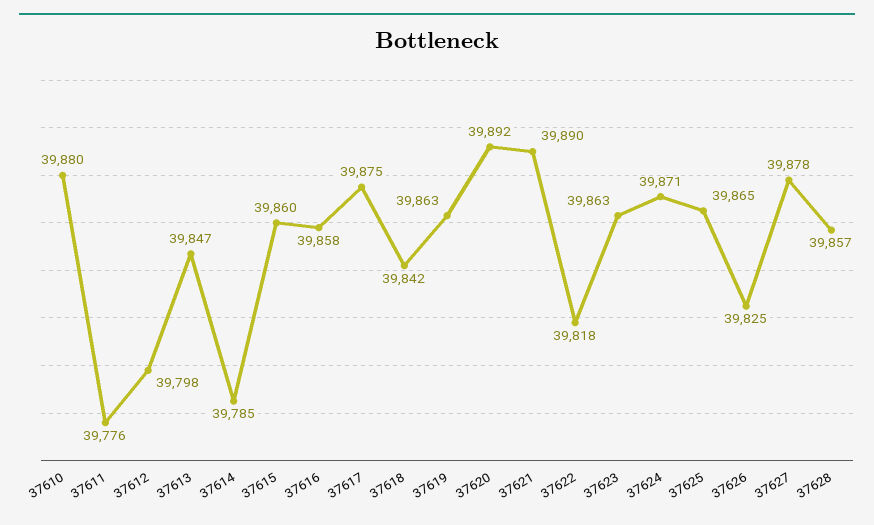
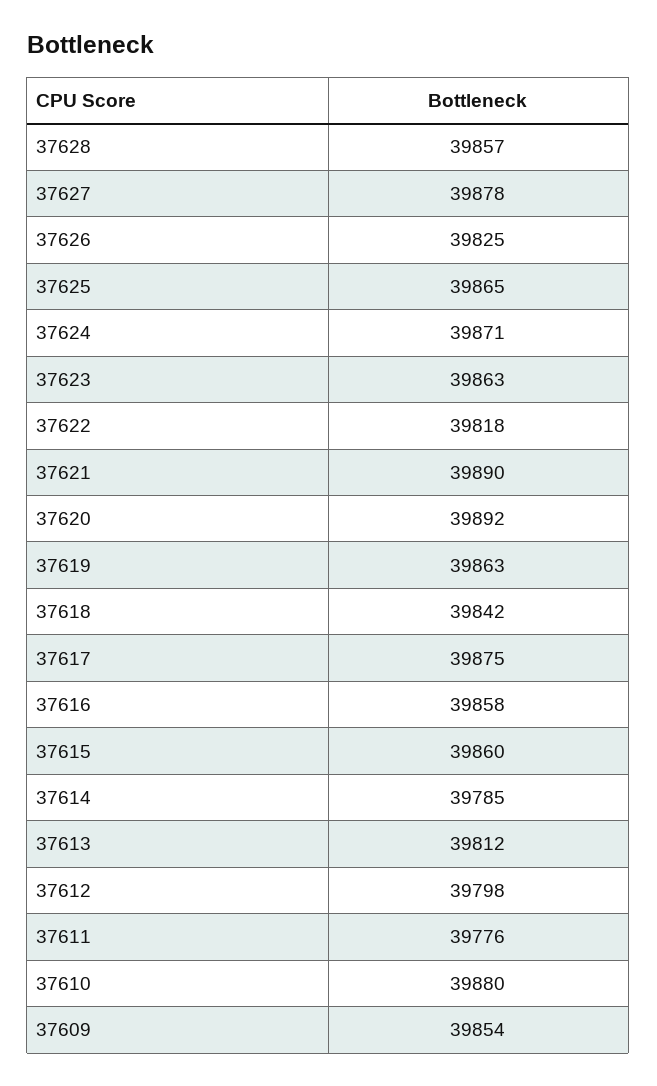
37613: 39847 -> 39812
37609: none -> 39854

